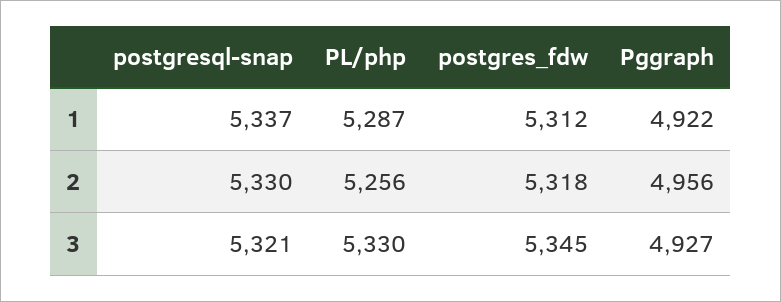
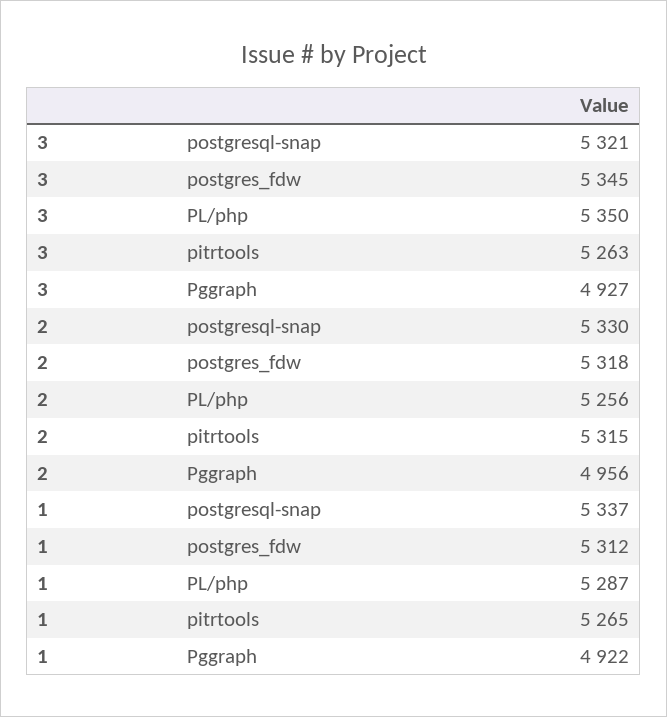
PL/php, 3: 5330 -> 5350
pitrtools, 3: none -> 5263
pitrtools, 2: none -> 5315
pitrtools, 1: none -> 5265

